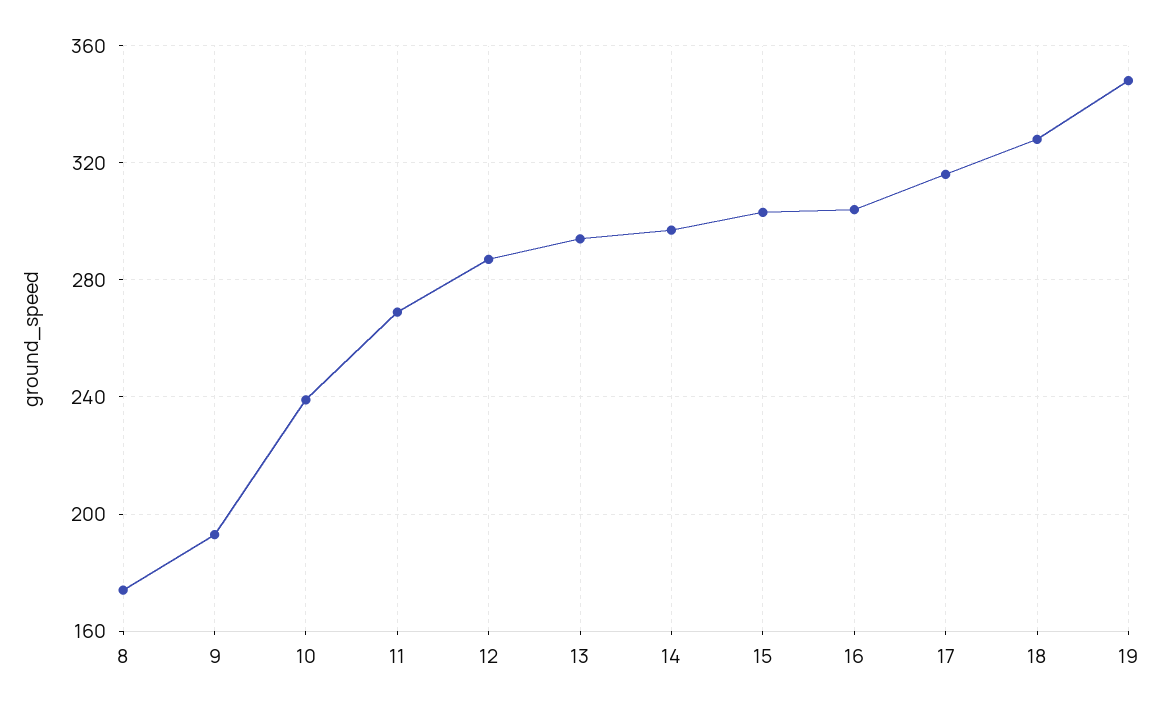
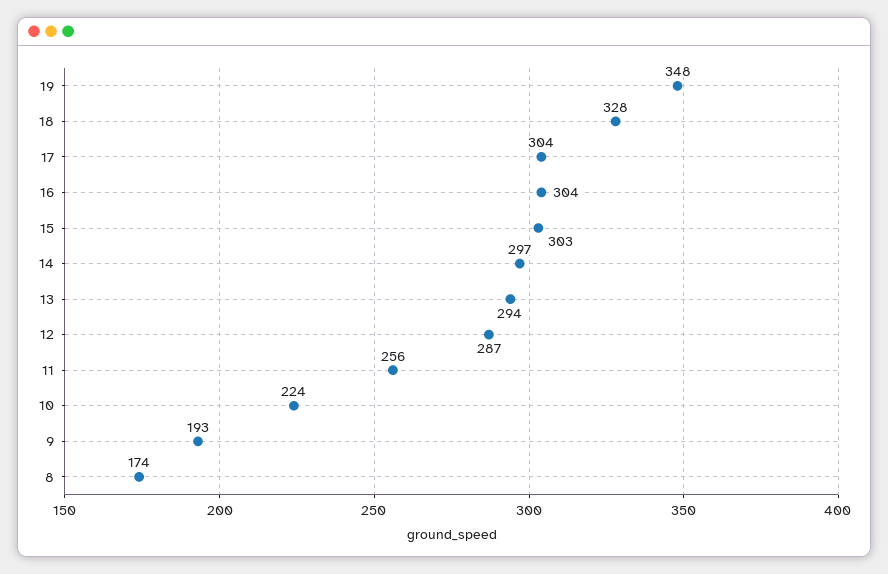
10: 240 -> 224
11: 270 -> 256
17: 315 -> 304

